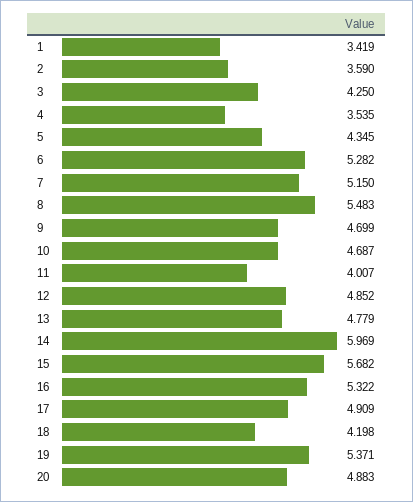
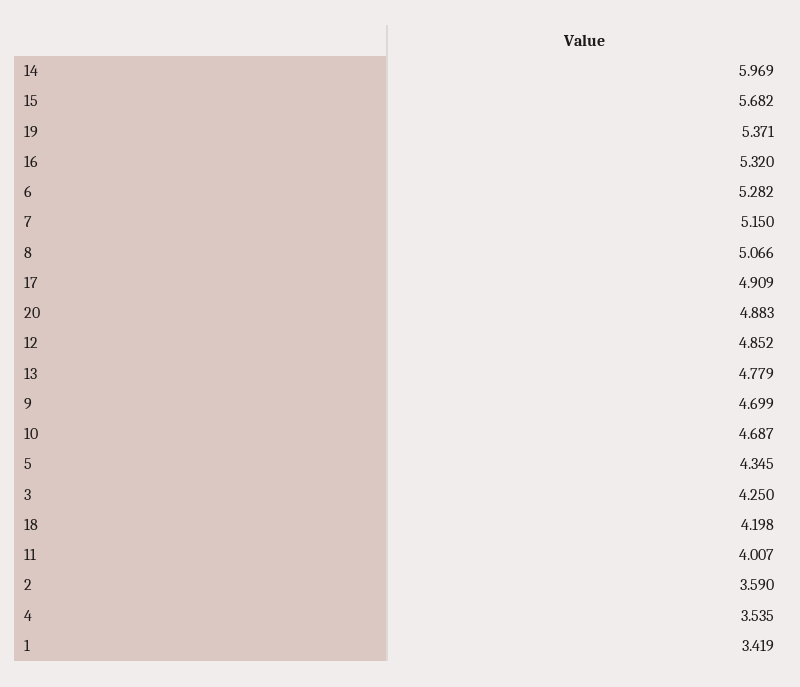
8: 5.483 -> 5.066
16: 5.322 -> 5.32

